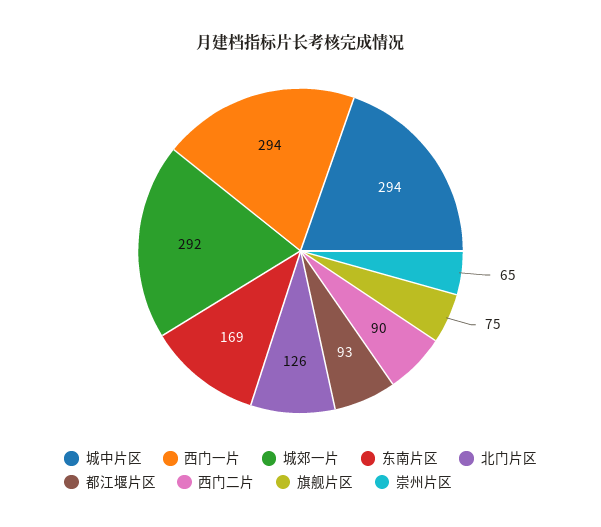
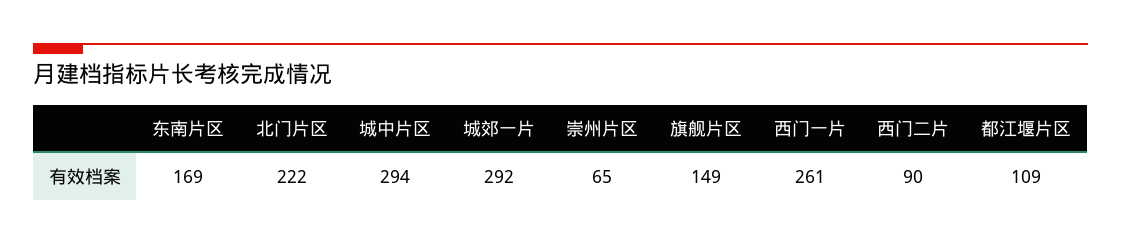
西门一片: 294 -> 261
北门片区: 126 -> 222
都江堰片区: 93 -> 109
旗舰片区: 75 -> 149

